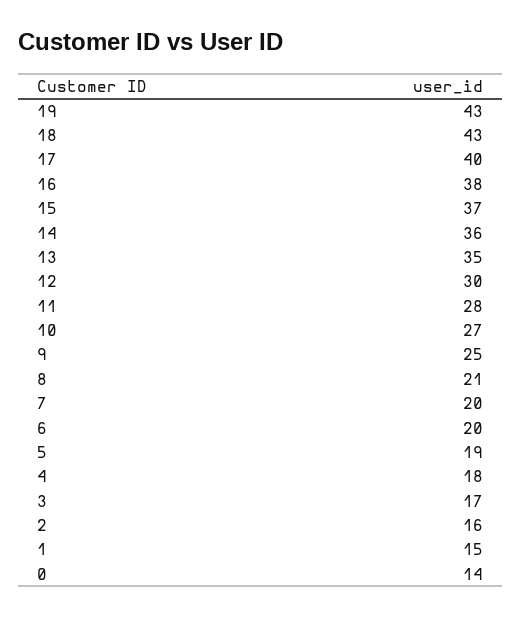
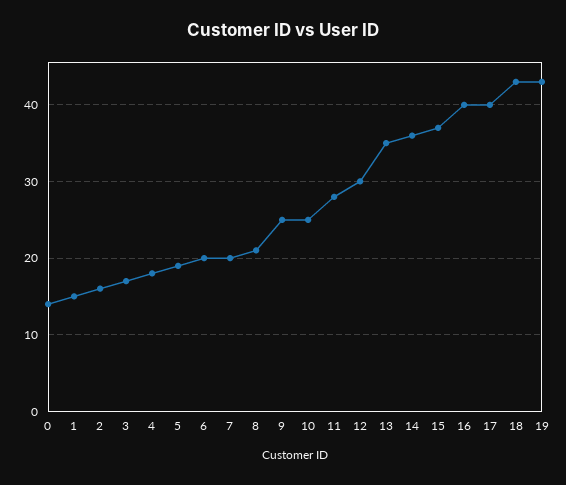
16: 38 -> 40
10: 27 -> 25

